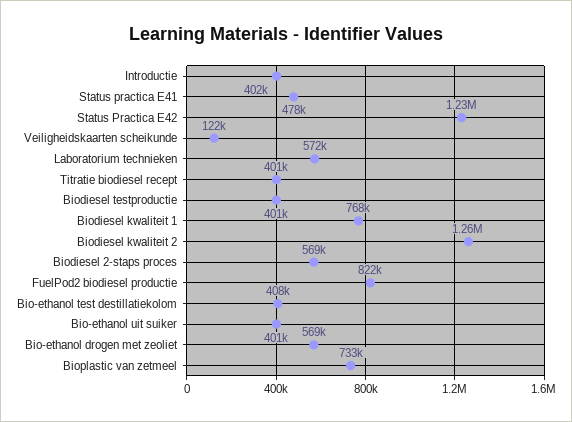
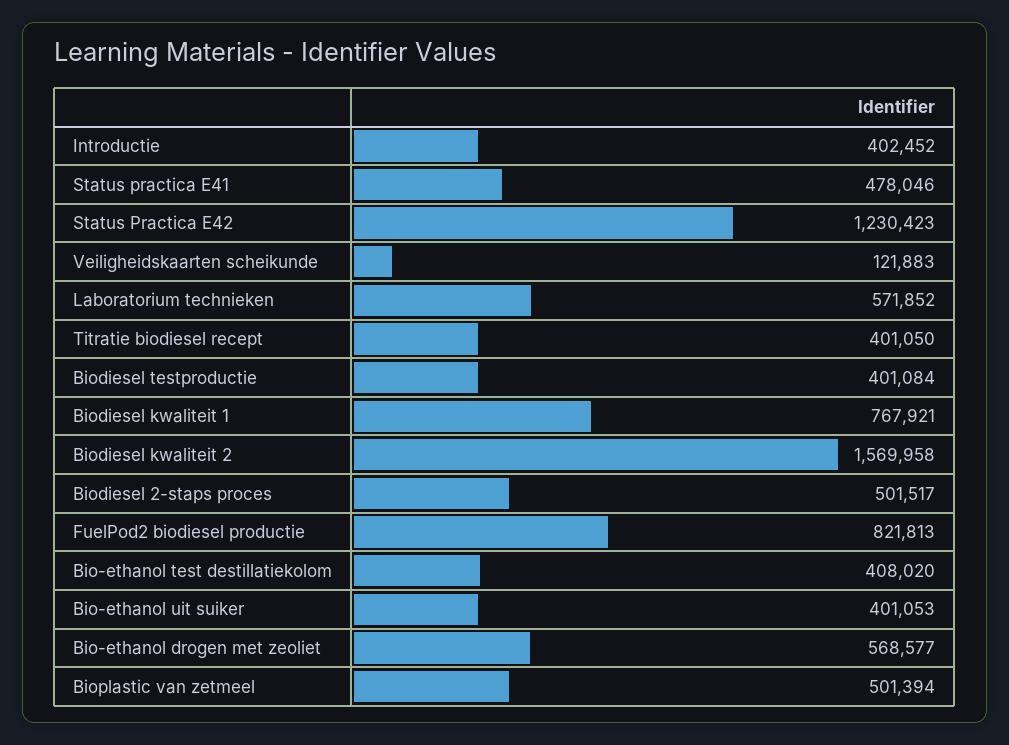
Biodiesel kwaliteit 2: 1260000 -> 1569958
Biodiesel 2-staps proces: 569000 -> 501517
Bioplastic van zetmeel: 733000 -> 501394

